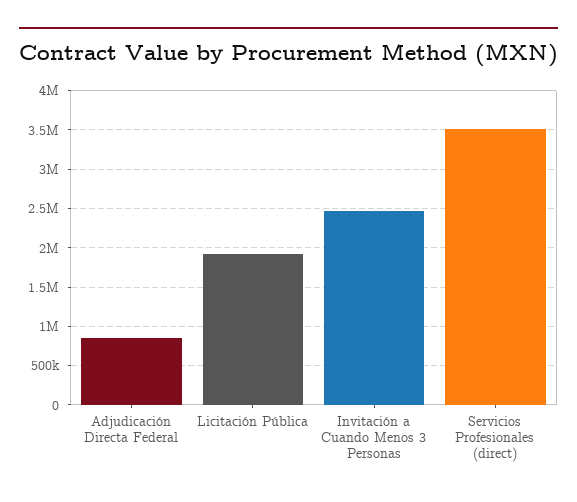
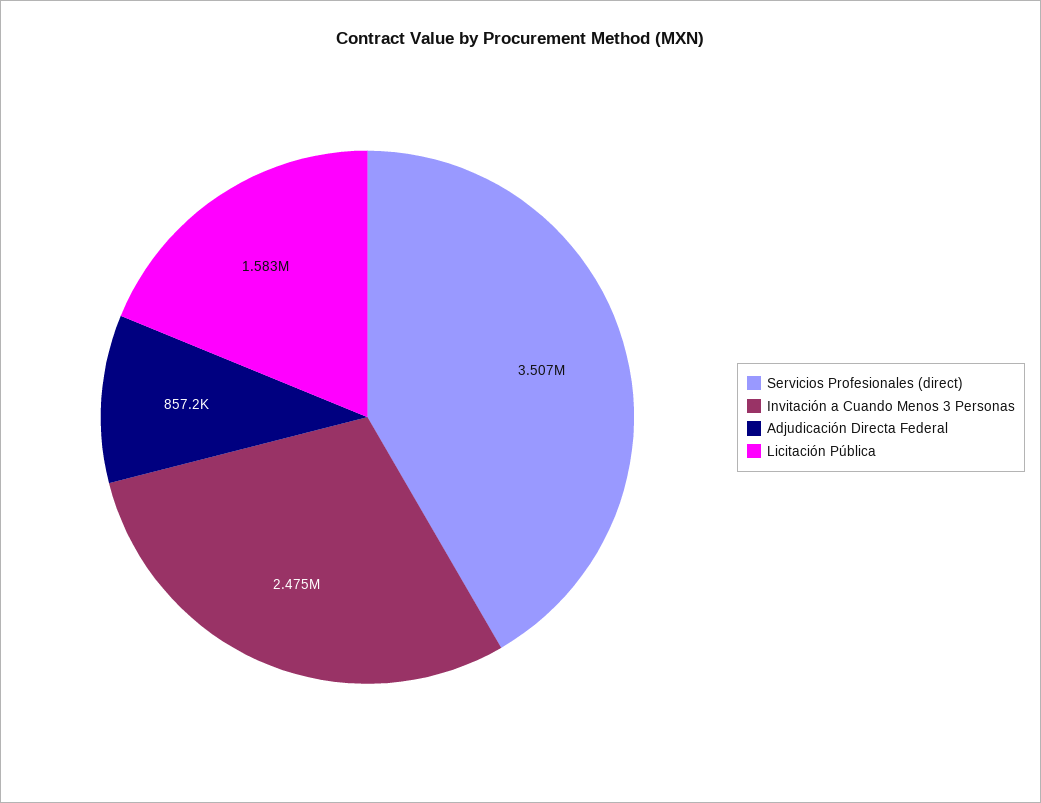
Licitación Pública: 1900000 -> 1583000

